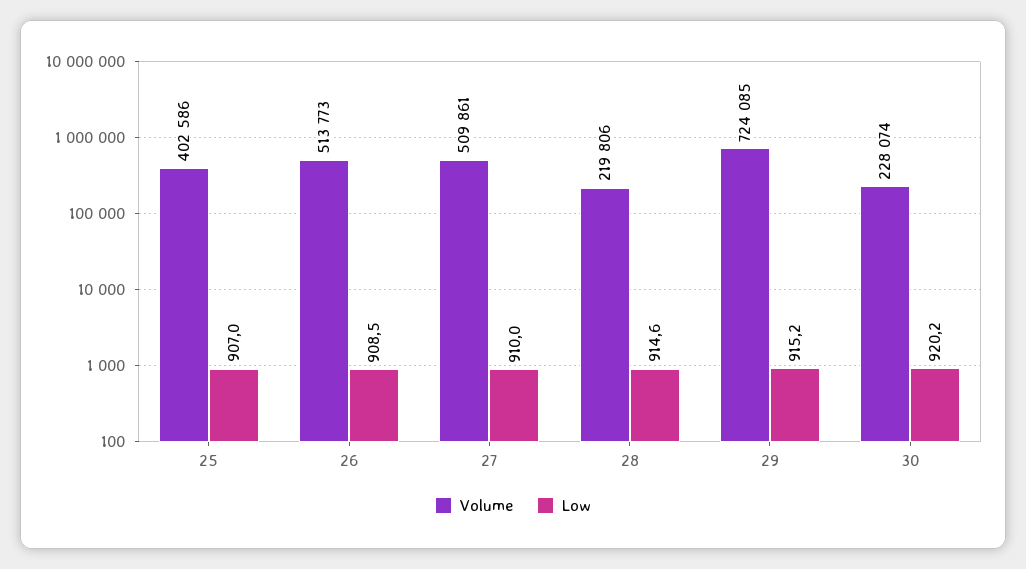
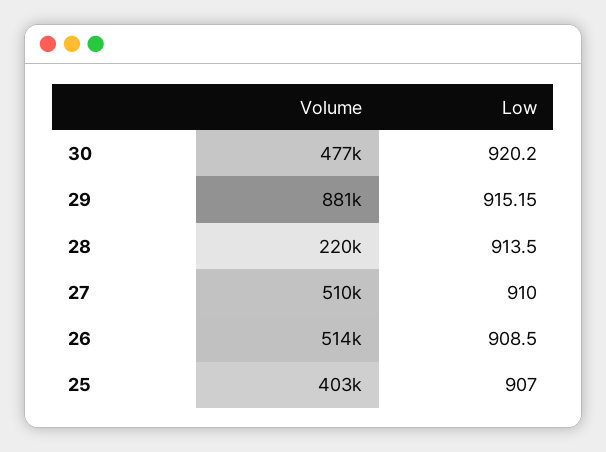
Low, 28: 914.6 -> 913.5
Volume, 29: 724085 -> 881000
Volume, 30: 228074 -> 477000

